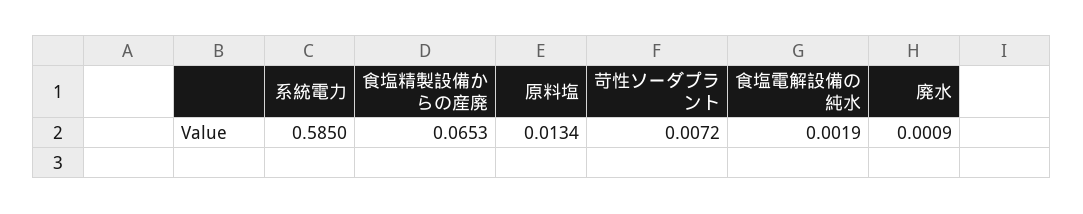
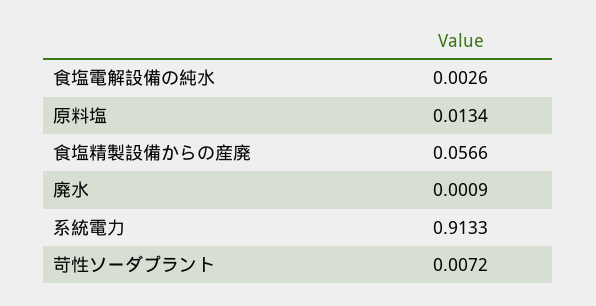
系統電力: 0.585 -> 0.9133
食塩精製設備からの産廃: 0.0653 -> 0.0566
食塩電解設備の純水: 0.0019 -> 0.0026

